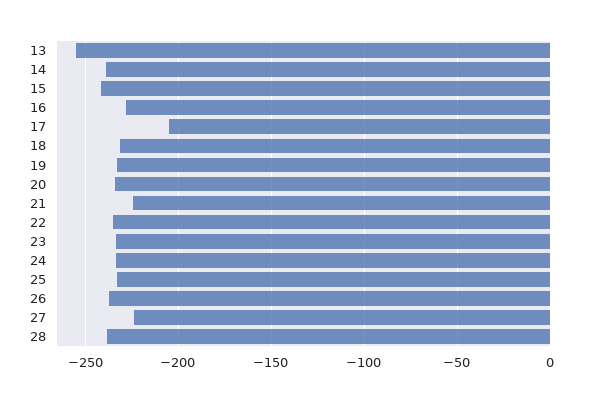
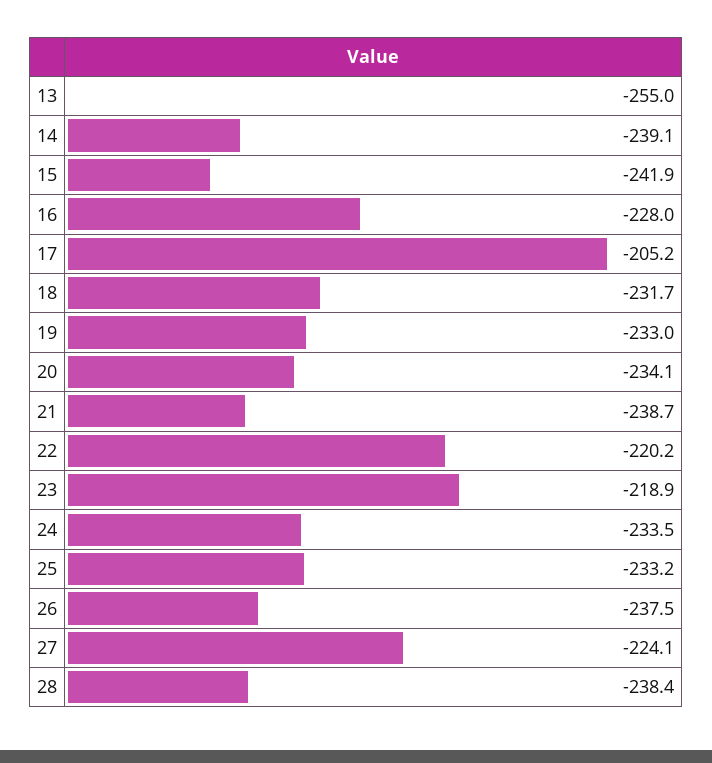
21: -225 -> -238.7
22: -235 -> -220.2
23: -235 -> -218.9

